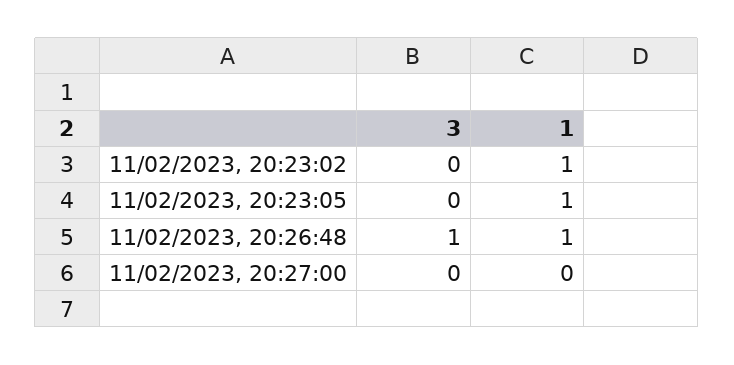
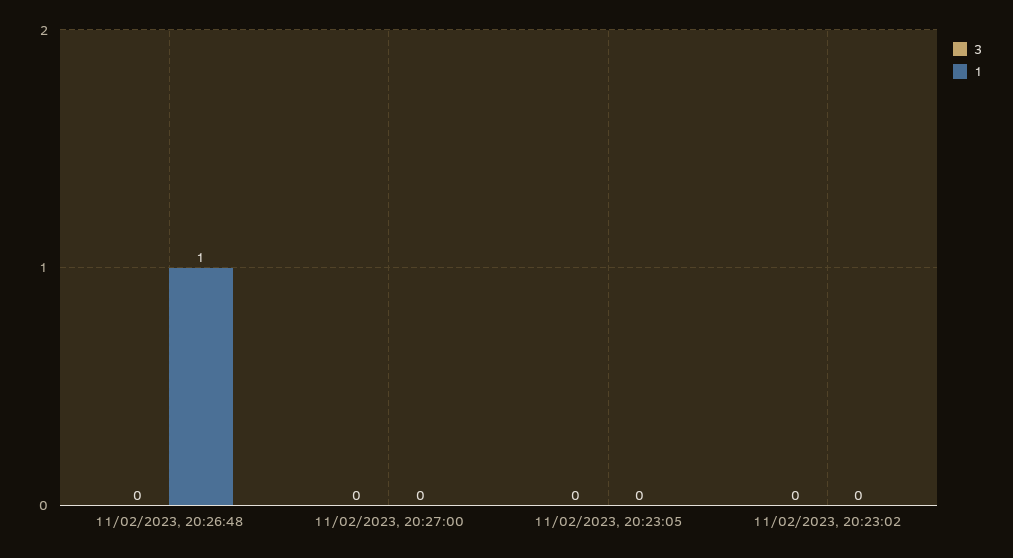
1, 11/02/2023, 20:23:02: 1 -> 0
1, 11/02/2023, 20:23:05: 1 -> 0
3, 11/02/2023, 20:26:48: 1 -> 0

